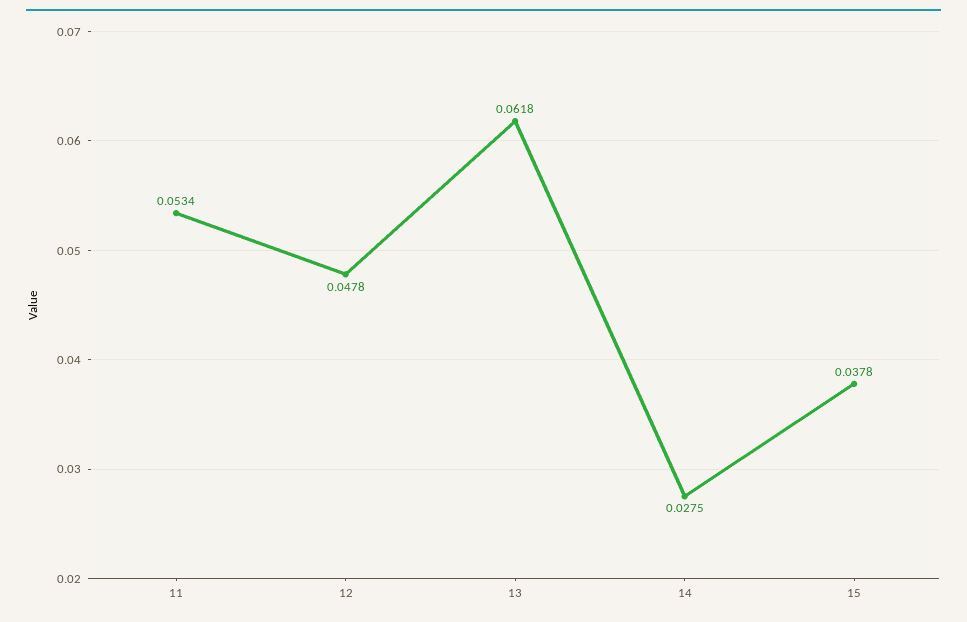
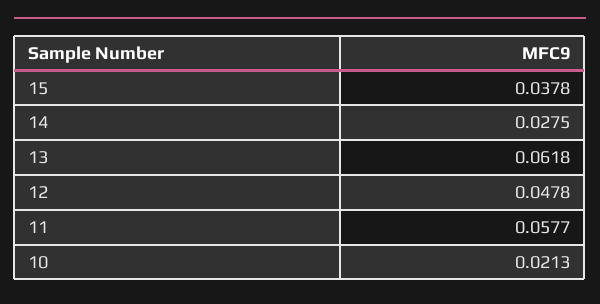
11: 0.0534 -> 0.0577
10: none -> 0.0213

